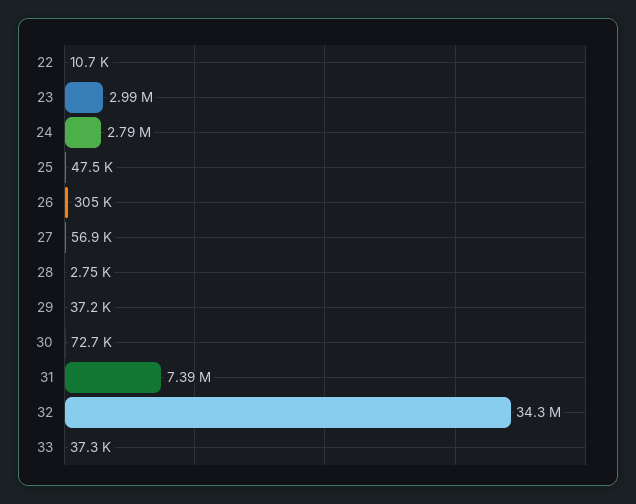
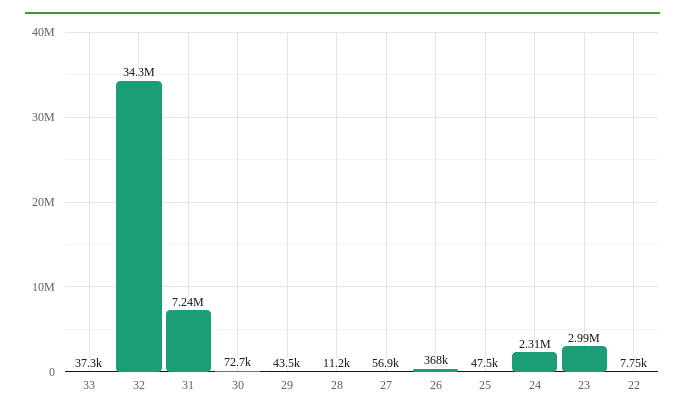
22: 10700 -> 7750
24: 2790000 -> 2310000
26: 305000 -> 368000
28: 2750 -> 11200
29: 37200 -> 43500
31: 7390000 -> 7240000

